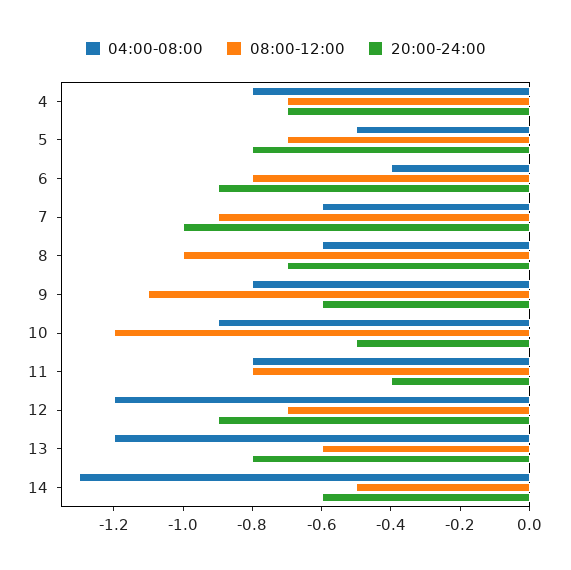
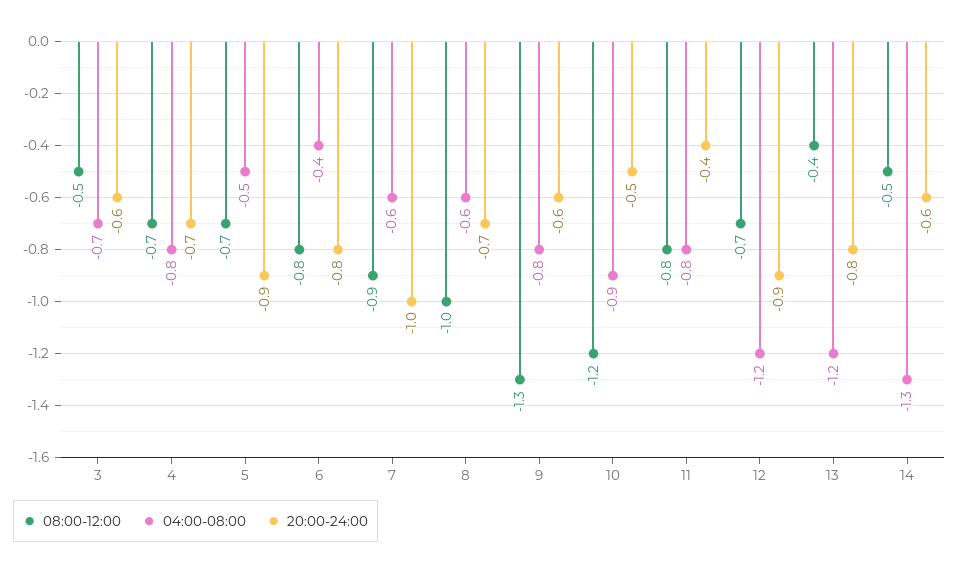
20:00-24:00, 5: -0.8 -> -0.9
20:00-24:00, 6: -0.9 -> -0.8
08:00-12:00, 9: -1.1 -> -1.3
08:00-12:00, 13: -0.6 -> -0.4
08:00-12:00, 3: none -> -0.5
04:00-08:00, 3: none -> -0.7
20:00-24:00, 3: none -> -0.6

